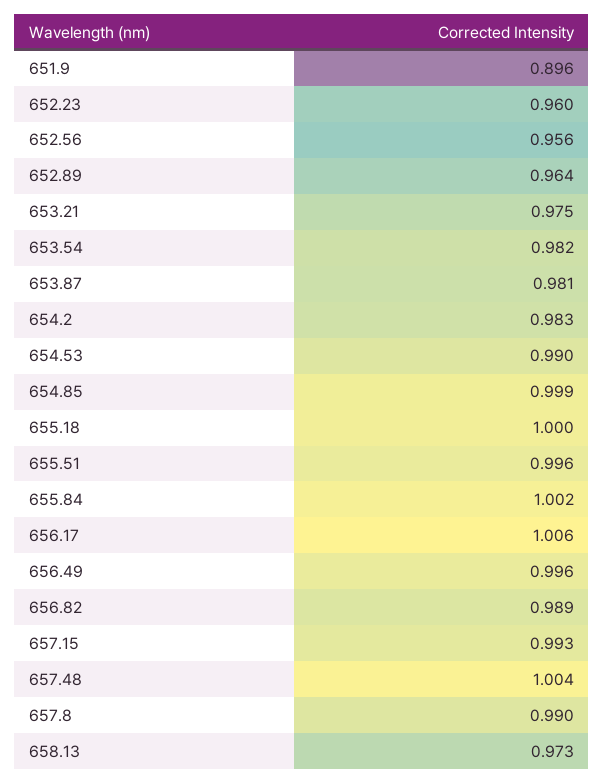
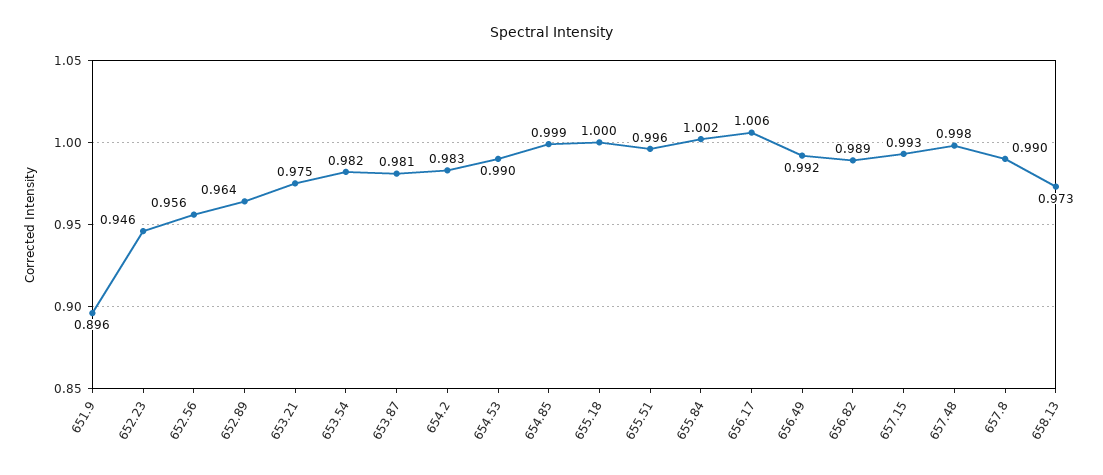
652.23: 0.96 -> 0.946
656.49: 0.996 -> 0.992
657.48: 1.004 -> 0.998

